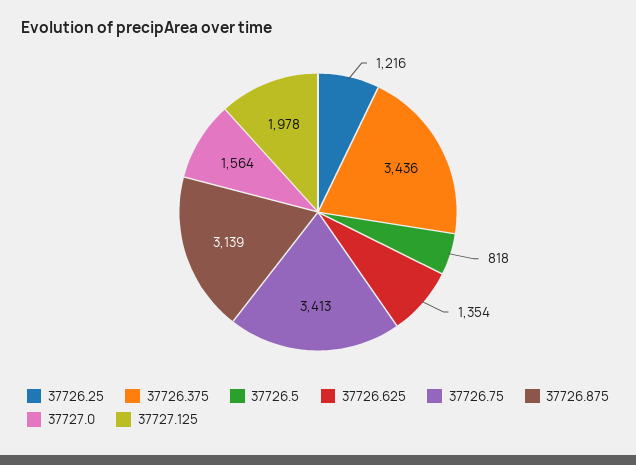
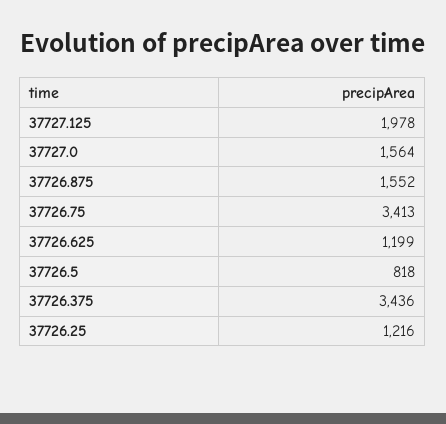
37726.625: 1354 -> 1199
37726.875: 3139 -> 1552

